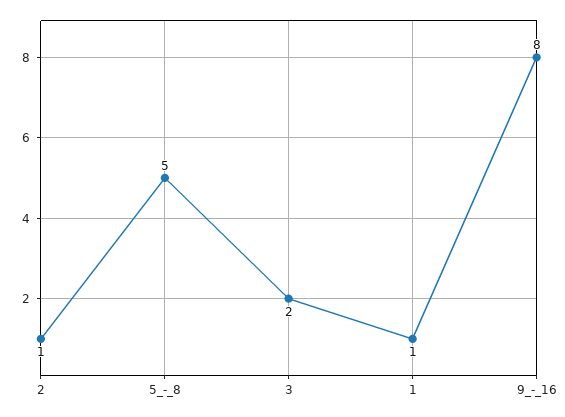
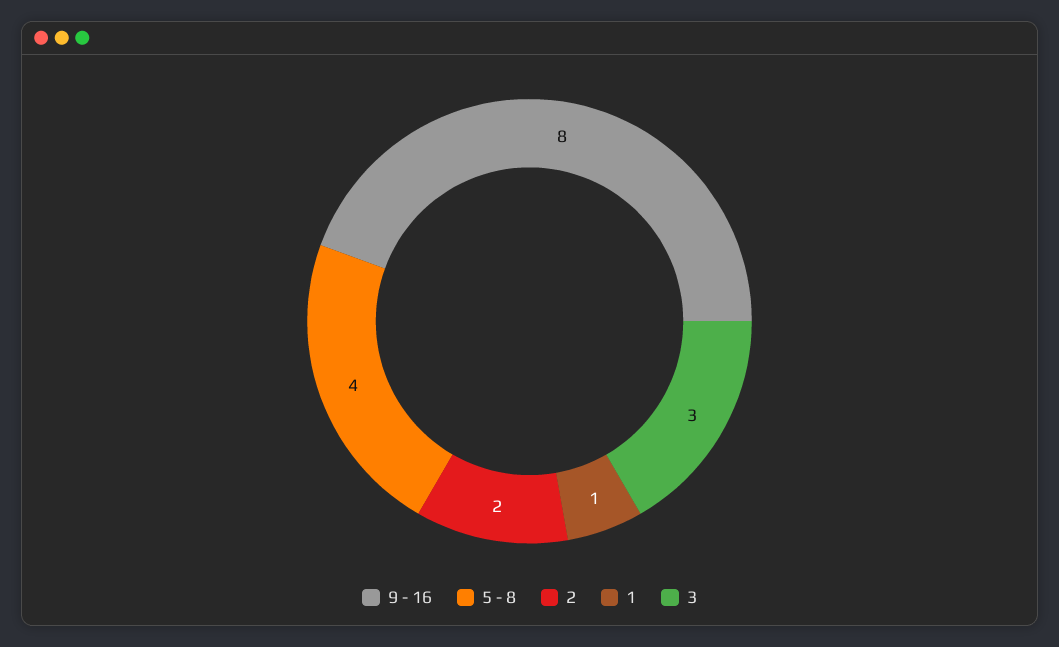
2: 1 -> 2
5_-_8: 5 -> 4
3: 2 -> 3

